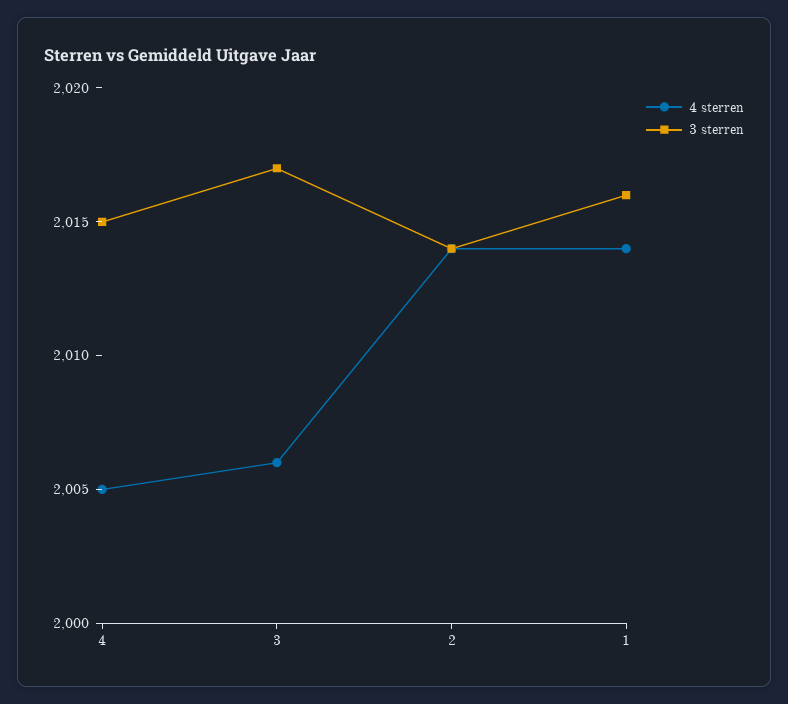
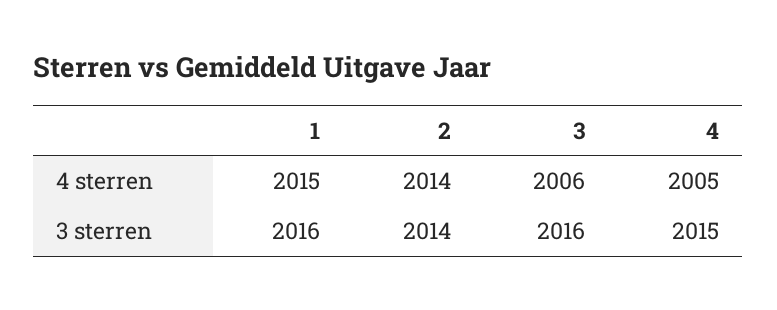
3 sterren, 3: 2017 -> 2016
4 sterren, 1: 2014 -> 2015

